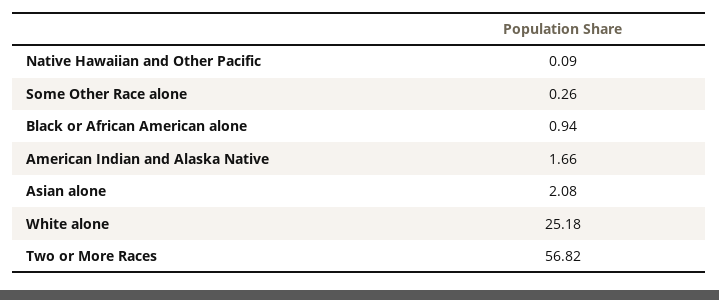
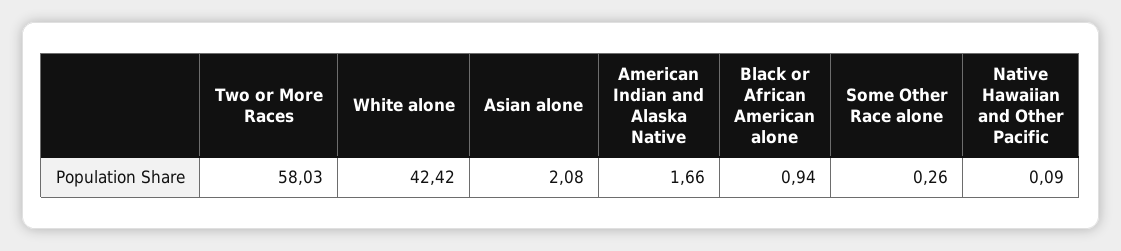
White alone: 25.18 -> 42.42
Two or More Races: 56.82 -> 58.03

